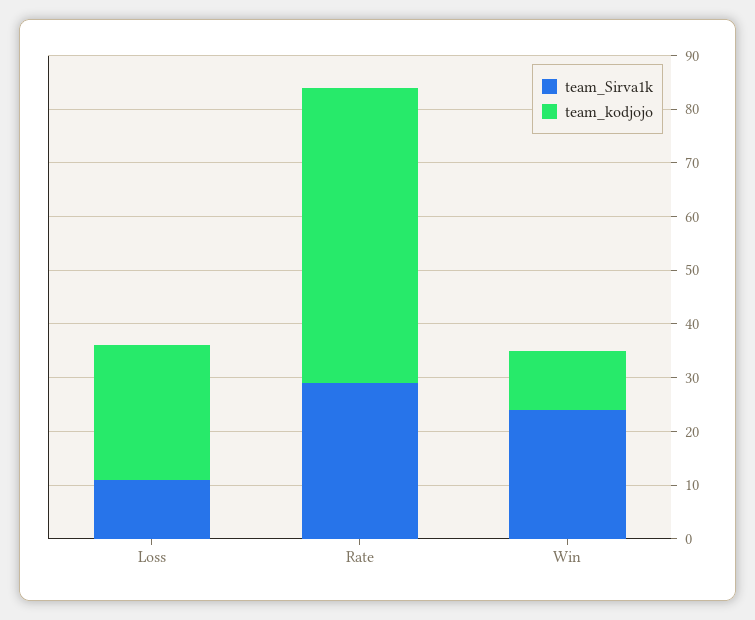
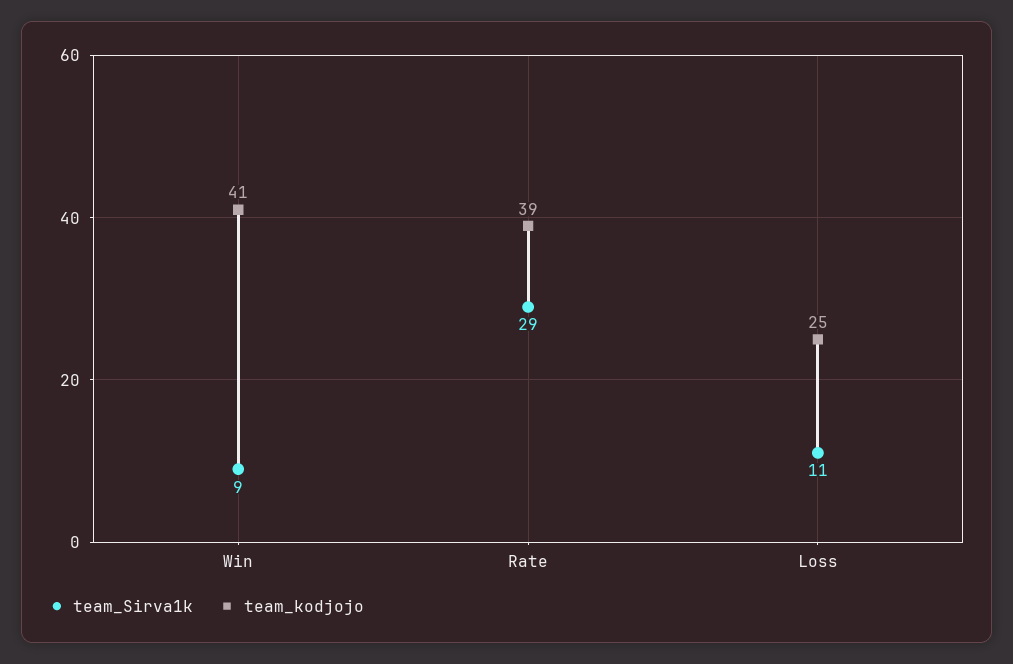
team_kodjojo, Rate: 55 -> 39
team_Sirva1k, Win: 25 -> 9
team_kodjojo, Win: 10 -> 41

